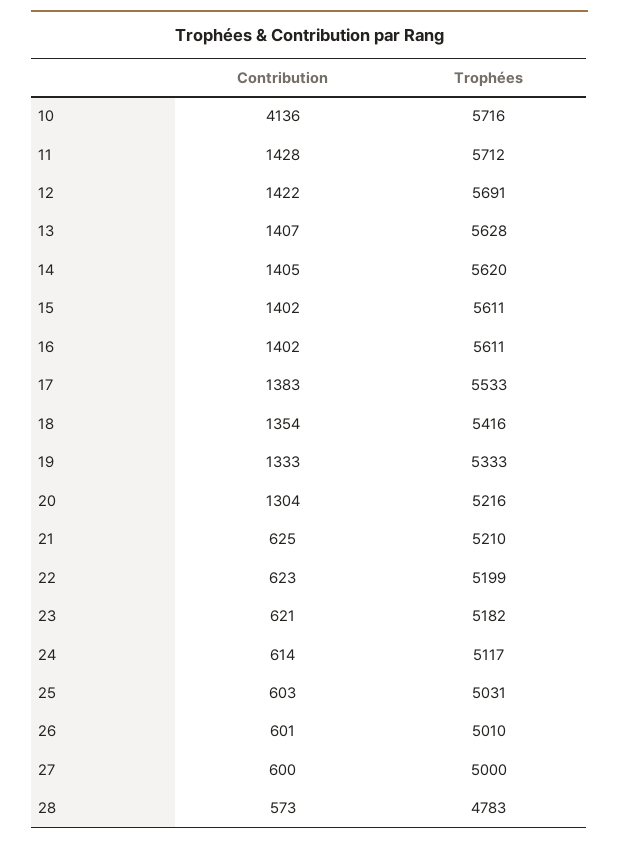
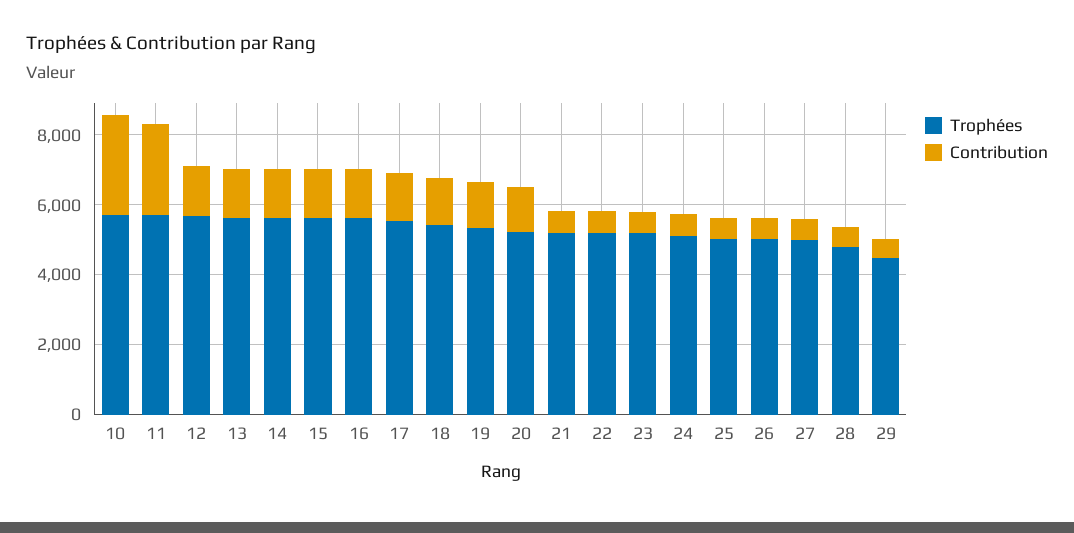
Contribution, 10: 4136 -> 3000
Contribution, 11: 1428 -> 2500
Trophées, 29: none -> 4500
Contribution, 29: none -> 500

